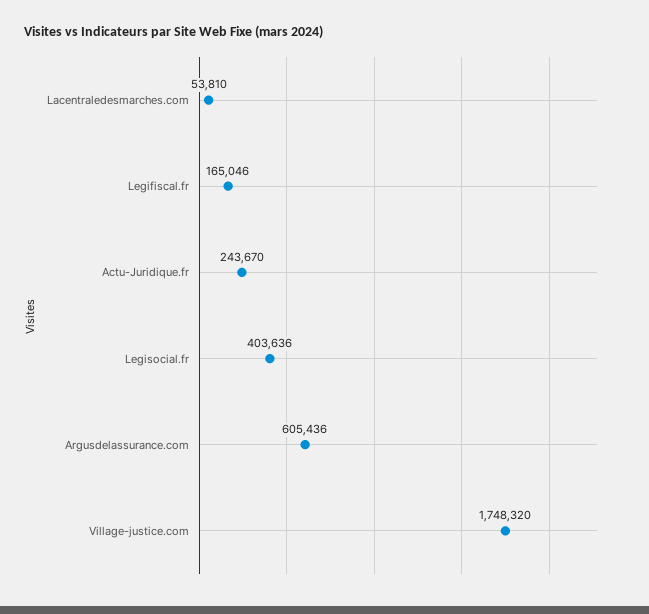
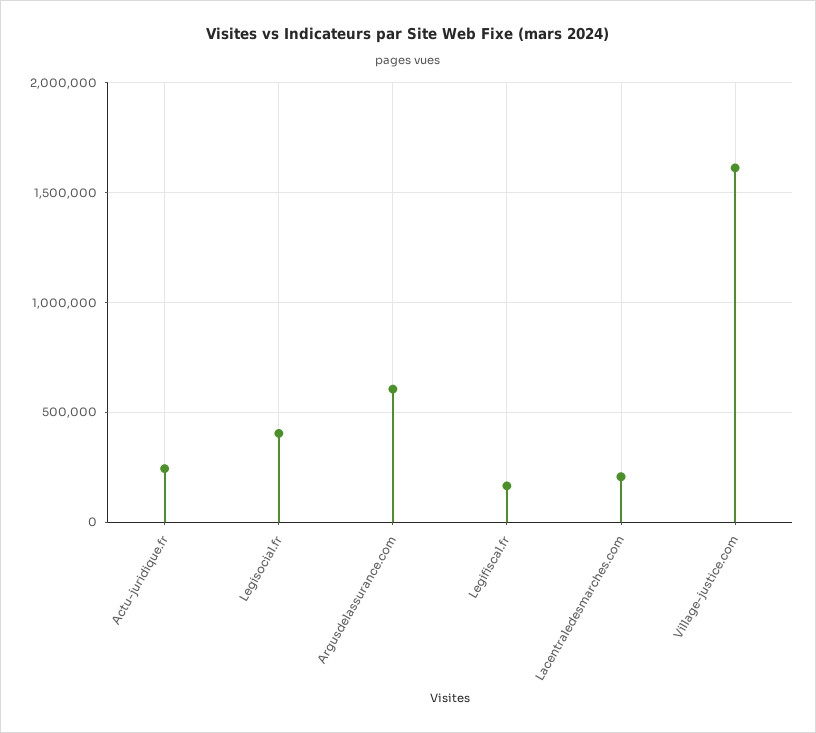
Lacentraledesmarches.com: 53810 -> 200000
Village-justice.com: 1748320 -> 1600000

